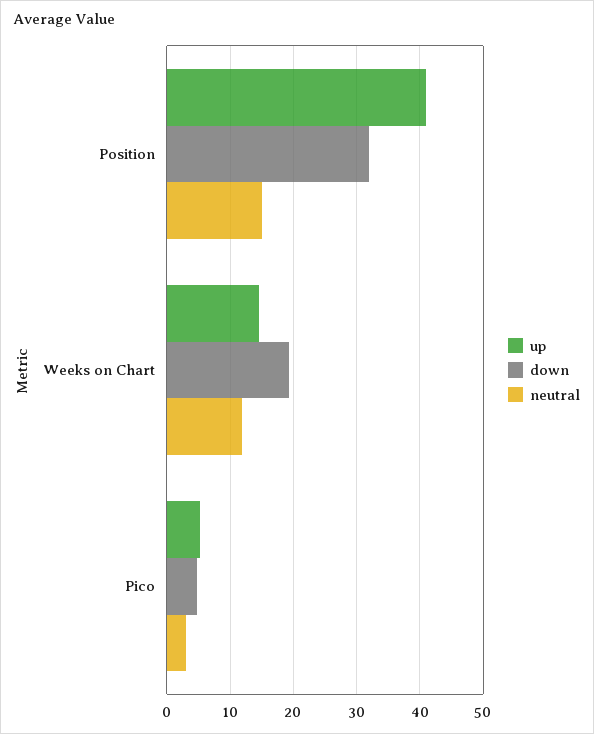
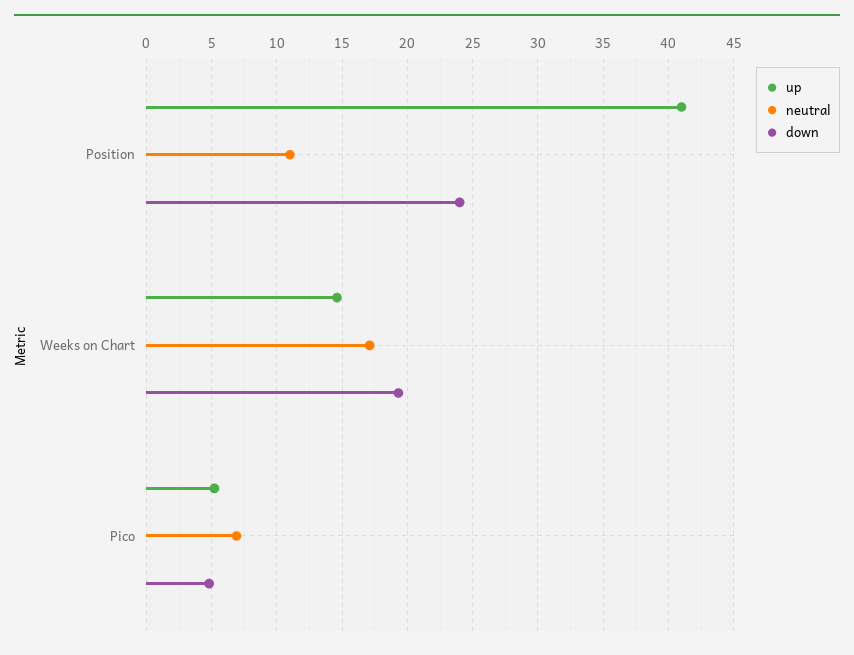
down, Position: 32 -> 24
neutral, Position: 15 -> 11
neutral, Weeks on Chart: 12 -> 17
neutral, Pico: 3 -> 7

